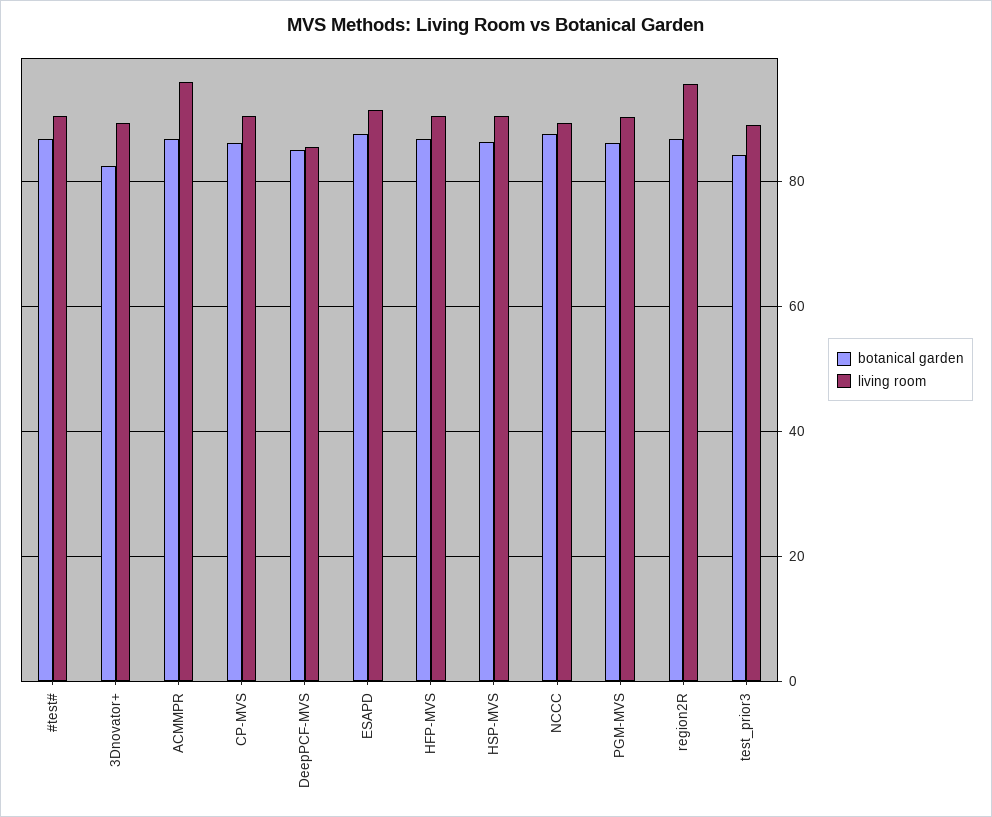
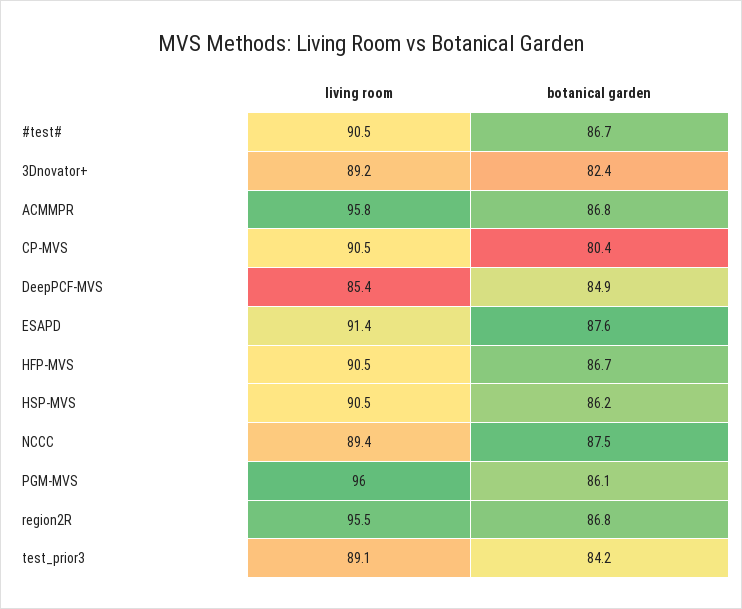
botanical garden, CP-MVS: 86 -> 80.4
living room, PGM-MVS: 90 -> 96

